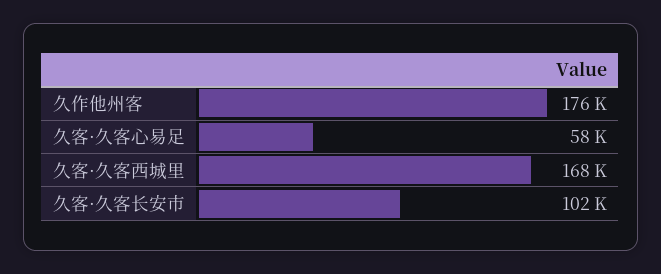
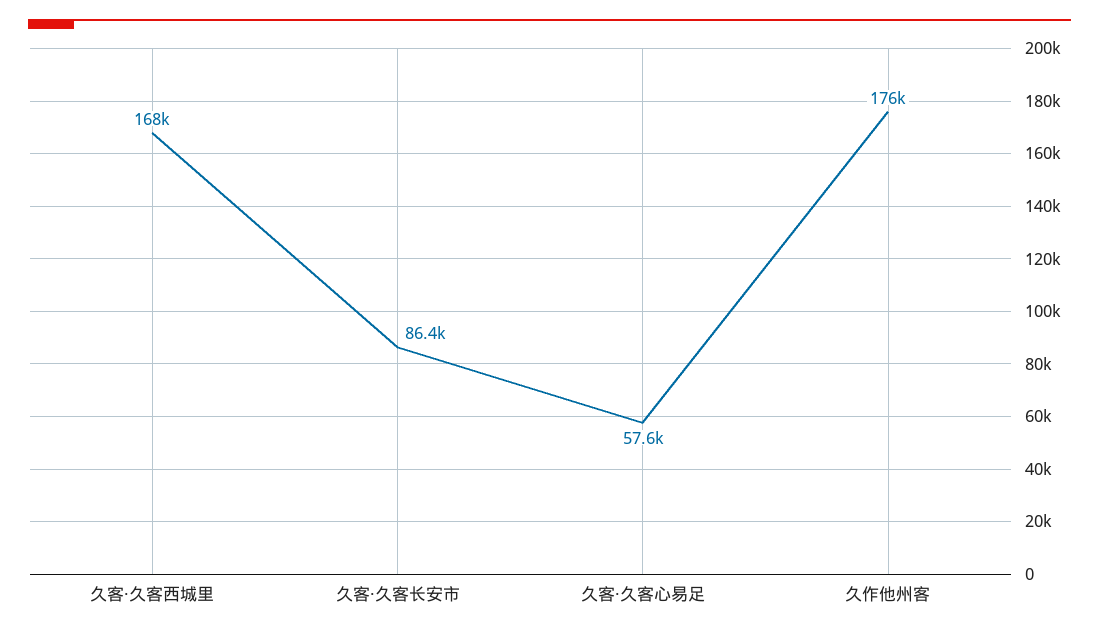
久客·久客长安市: 102000 -> 86400

